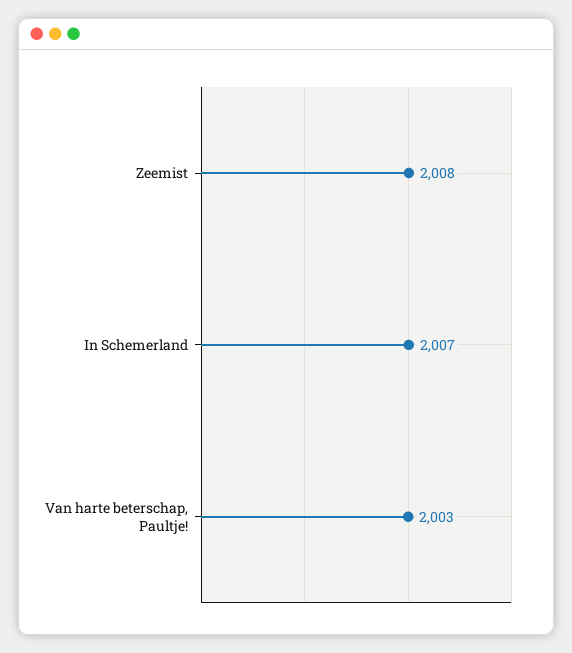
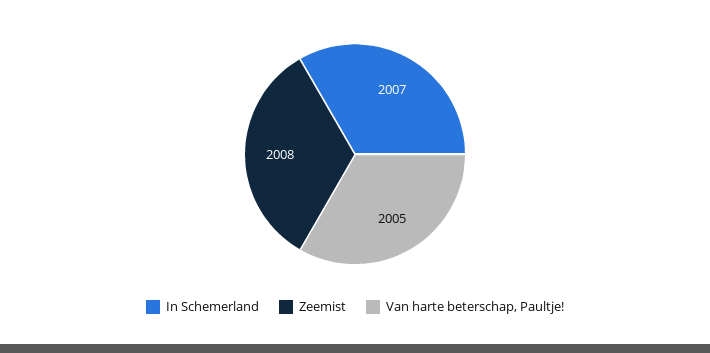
Van harte beterschap, Paultje!: 2003 -> 2005

